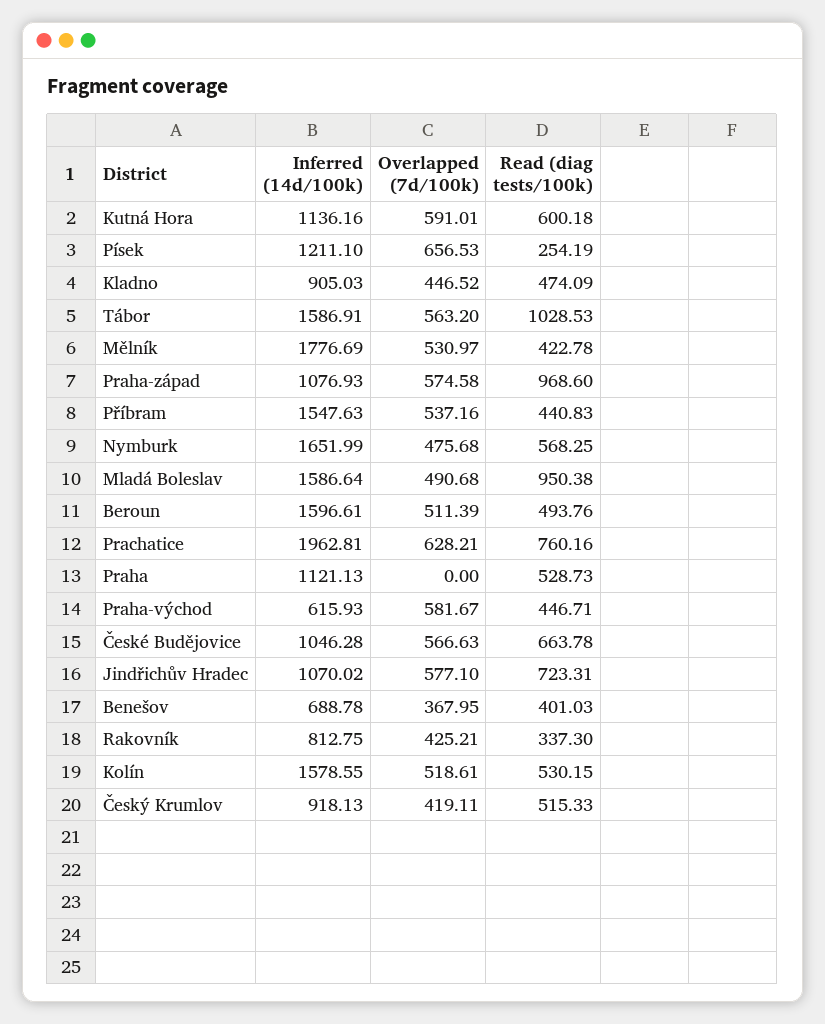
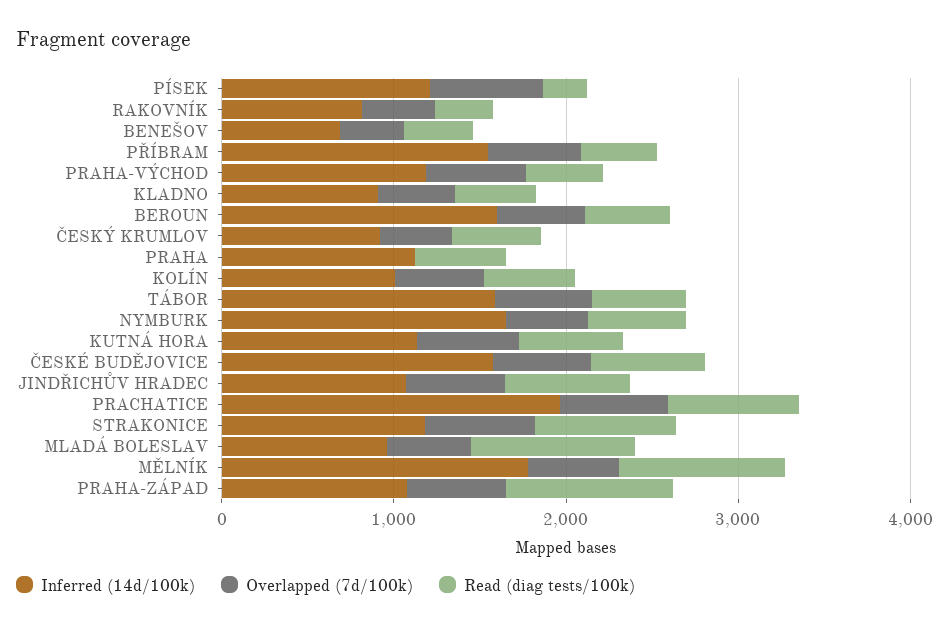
Read (diag tests/100k), Tábor: 1028.53 -> 600
Read (diag tests/100k), Mělník: 422.78 -> 1000
Inferred (14d/100k), Mladá Boleslav: 1586.64 -> 1000
Inferred (14d/100k), Praha-východ: 615.93 -> 1200
Inferred (14d/100k), České Budějovice: 1046.28 -> 1600
Inferred (14d/100k), Kolín: 1578.55 -> 1000
Inferred (14d/100k), STRAKONICE: none -> 1200
Overlapped (7d/100k), STRAKONICE: none -> 600
Read (diag tests/100k), STRAKONICE: none -> 800

